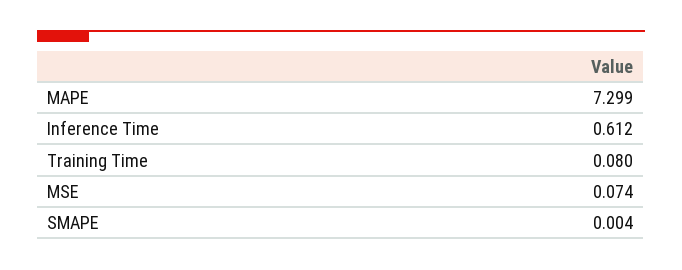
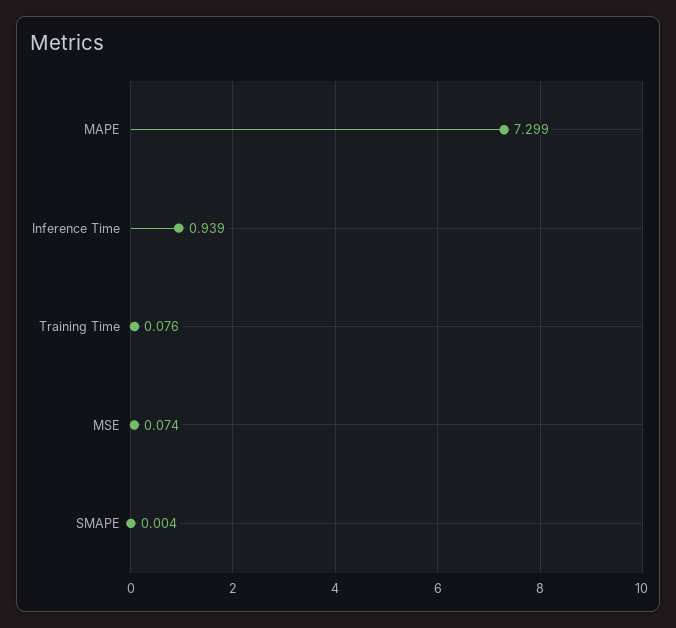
Inference Time: 0.612 -> 0.939
Training Time: 0.08 -> 0.076

